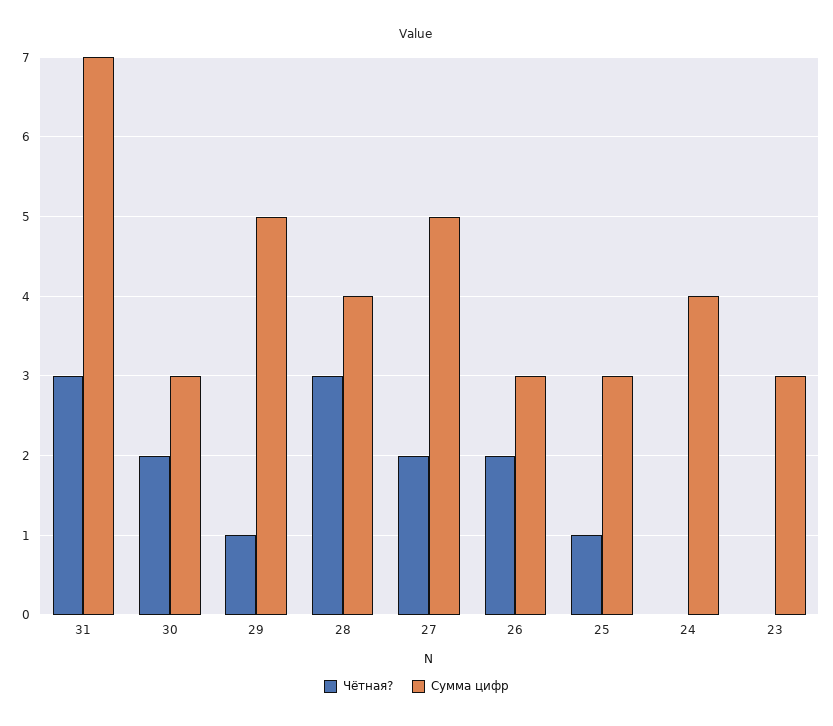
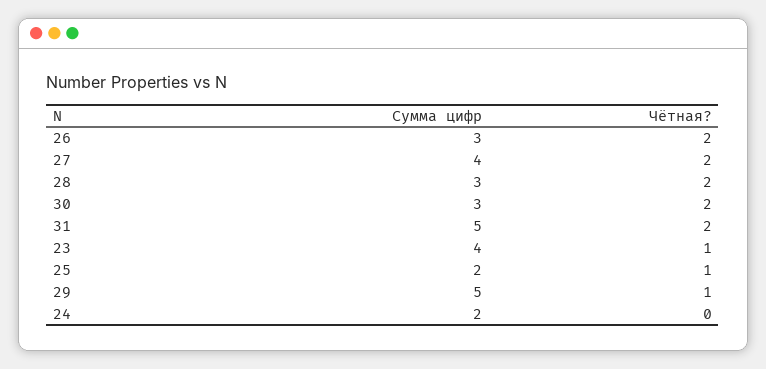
Чётная?, 31: 3 -> 2
Сумма цифр, 31: 7 -> 5
Чётная?, 28: 3 -> 2
Сумма цифр, 28: 4 -> 3
Сумма цифр, 27: 5 -> 4
Сумма цифр, 25: 3 -> 2
Сумма цифр, 24: 4 -> 2
Чётная?, 23: 0 -> 1
Сумма цифр, 23: 3 -> 4

